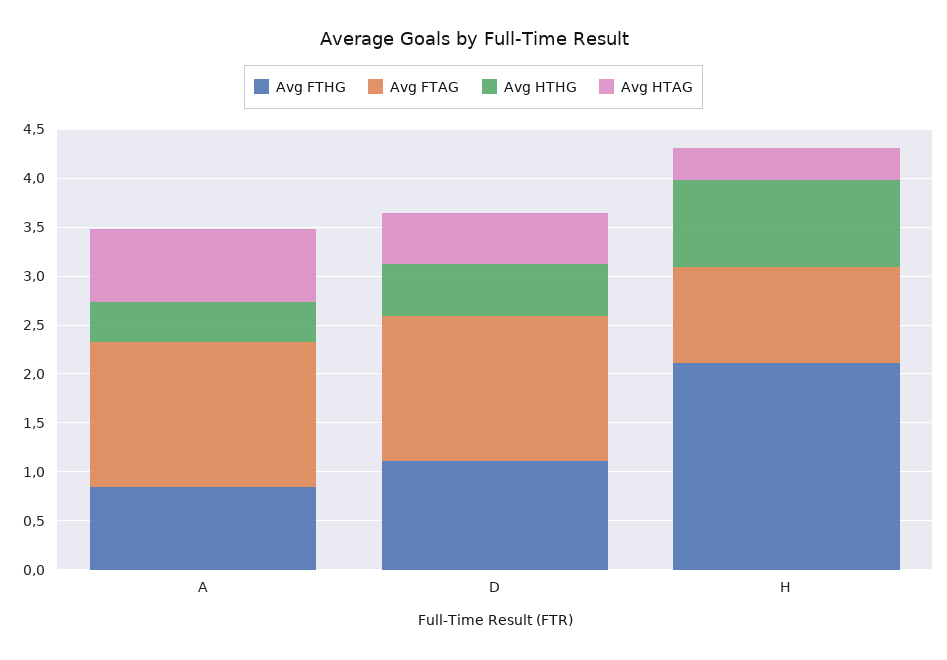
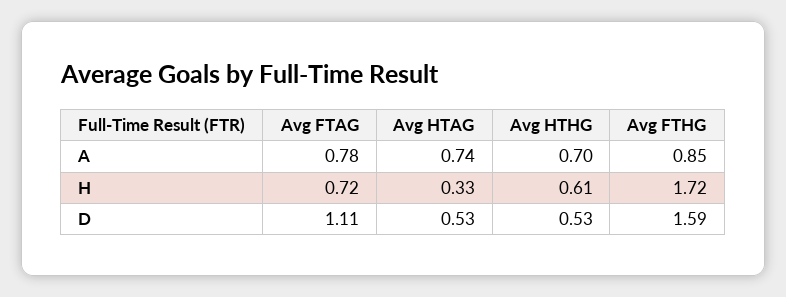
Avg FTAG, A: 1.5 -> 0.78
Avg HTHG, A: 0.4 -> 0.7
Avg FTHG, D: 1.1 -> 1.59
Avg FTAG, D: 1.5 -> 1.11
Avg FTHG, H: 2.1 -> 1.72
Avg FTAG, H: 1 -> 0.72
Avg HTHG, H: 0.9 -> 0.61

